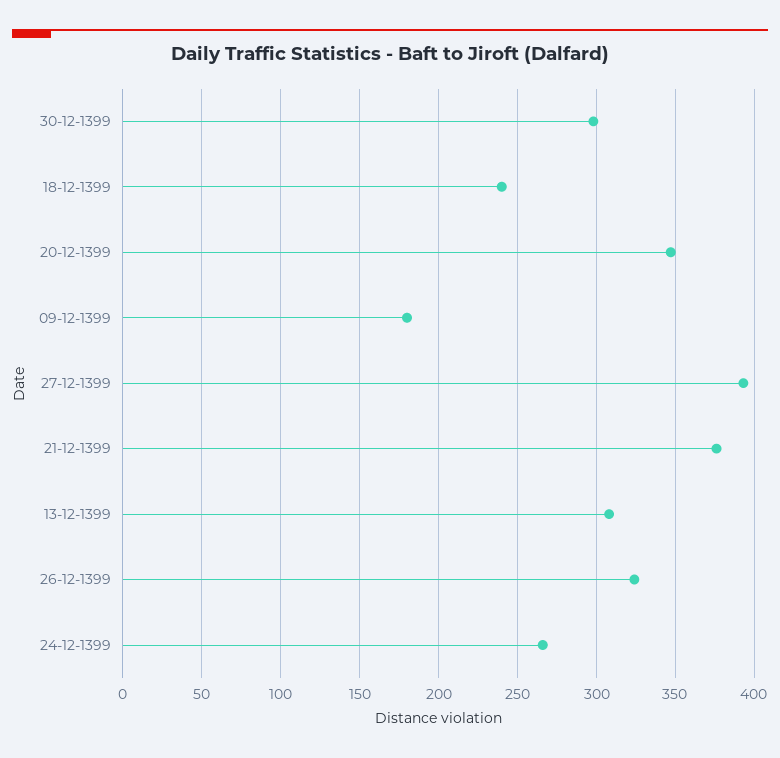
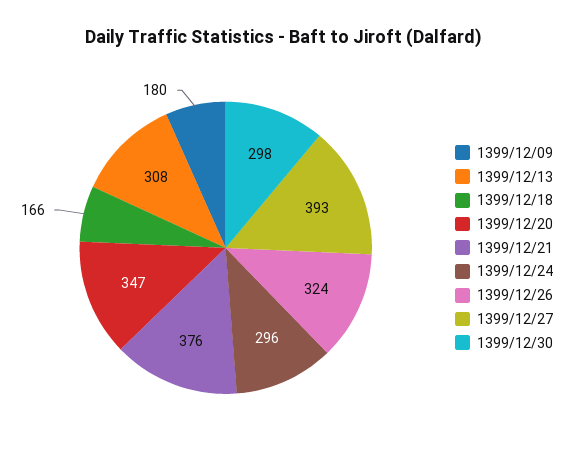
18-12-1399: 240 -> 166
24-12-1399: 265 -> 296

